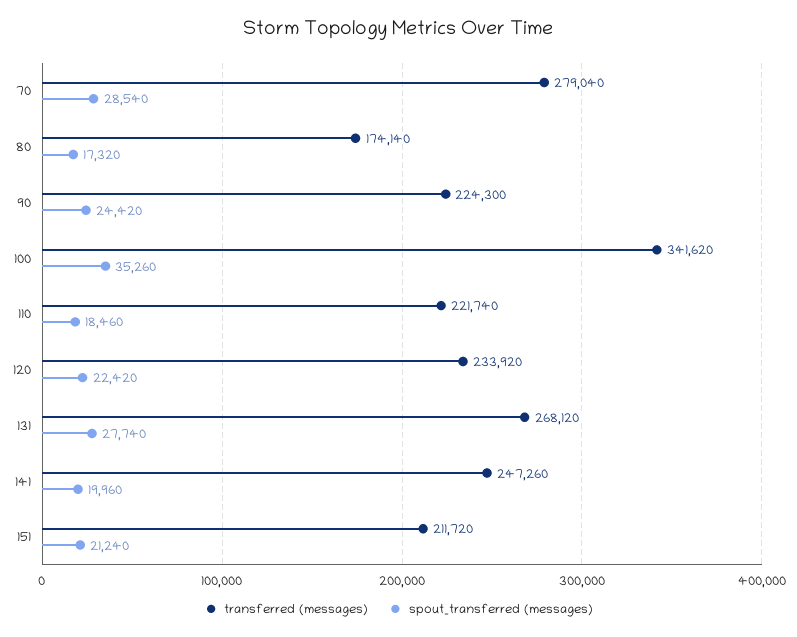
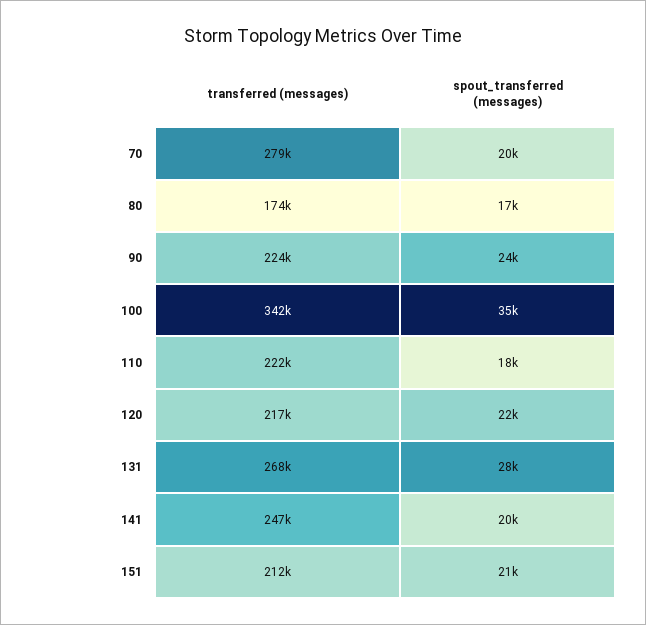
spout_transferred (messages), 70: 28540 -> 20000
transferred (messages), 120: 233920 -> 217000

